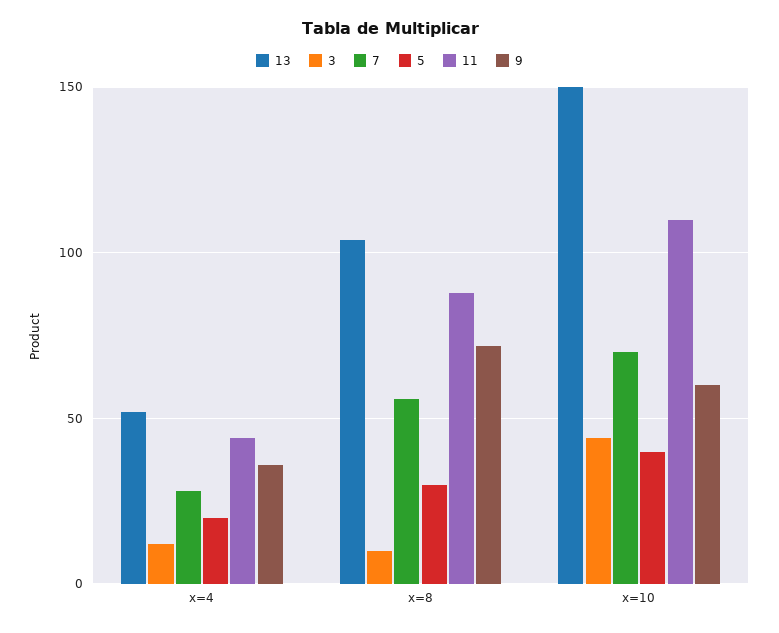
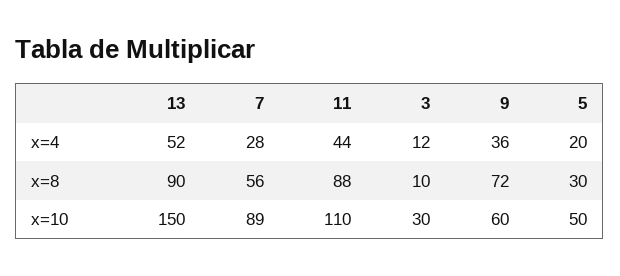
13, x=8: 105 -> 90
3, x=10: 45 -> 30
7, x=10: 70 -> 89
5, x=10: 40 -> 50

